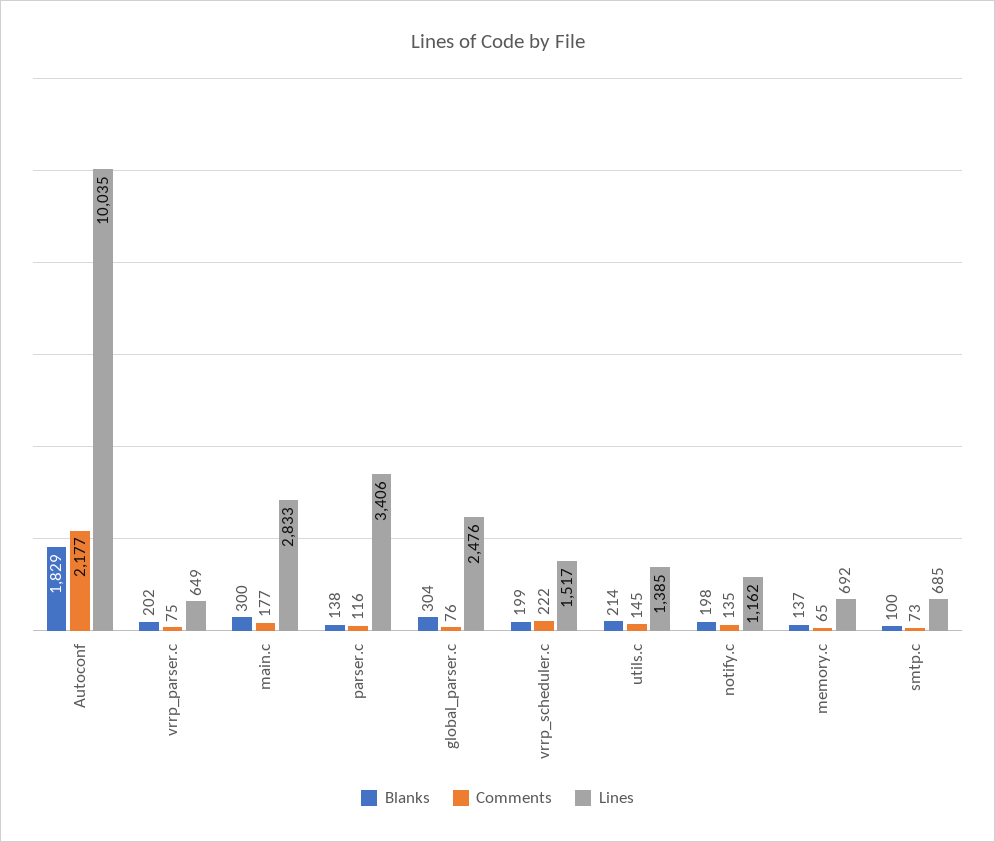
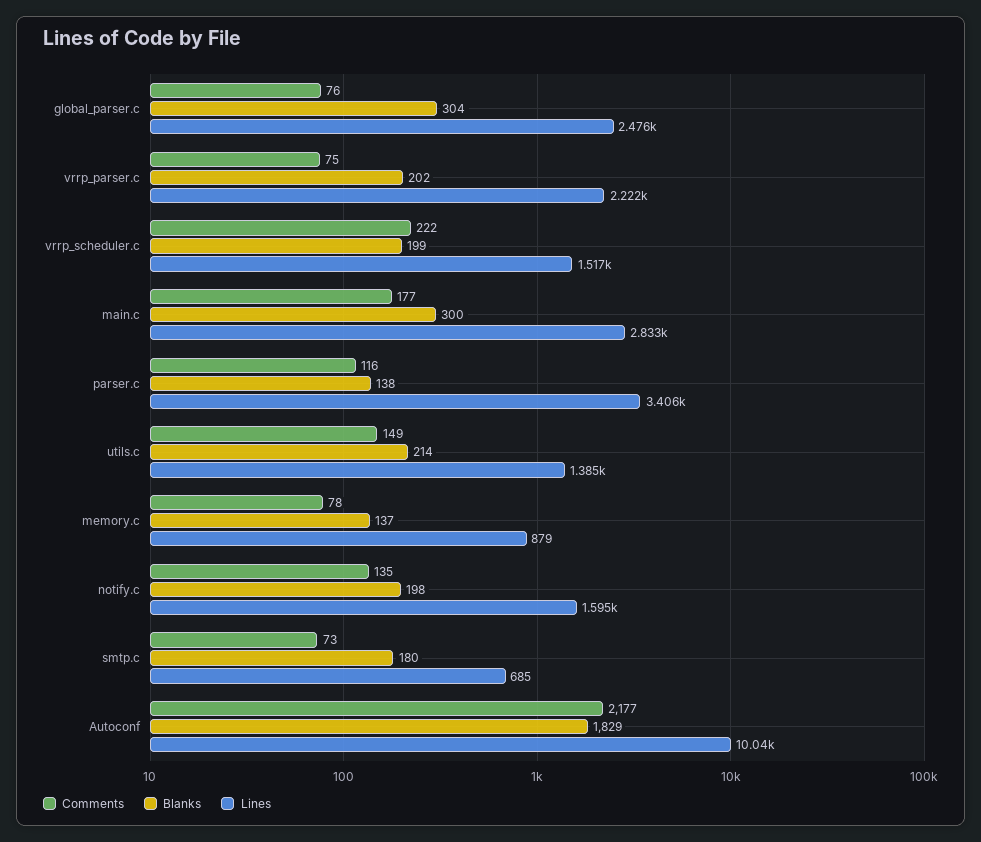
Lines, vrrp_parser.c: 649 -> 2222
Comments, utils.c: 145 -> 149
Lines, notify.c: 1162 -> 1595
Comments, memory.c: 65 -> 78
Lines, memory.c: 692 -> 879
Blanks, smtp.c: 100 -> 180

